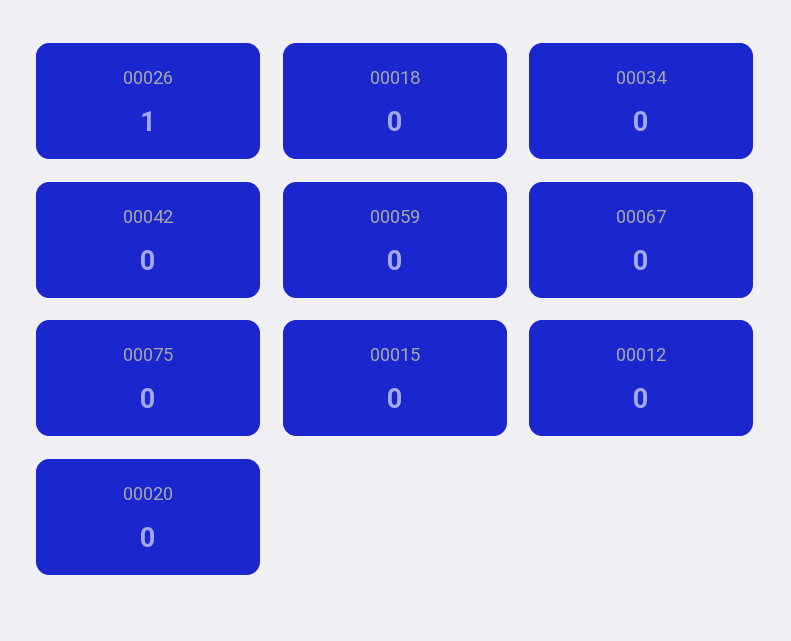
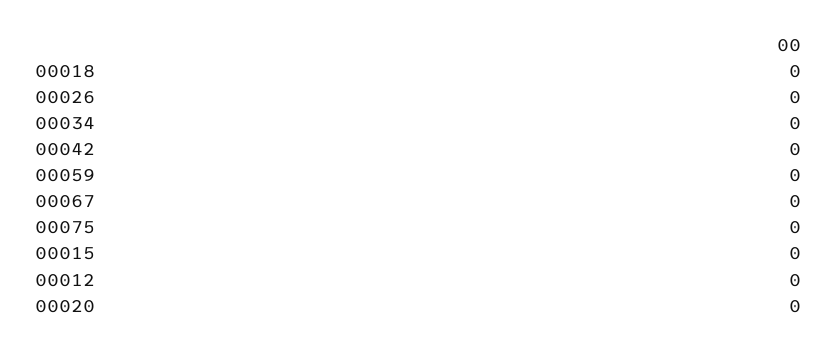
00026: 1 -> 0

